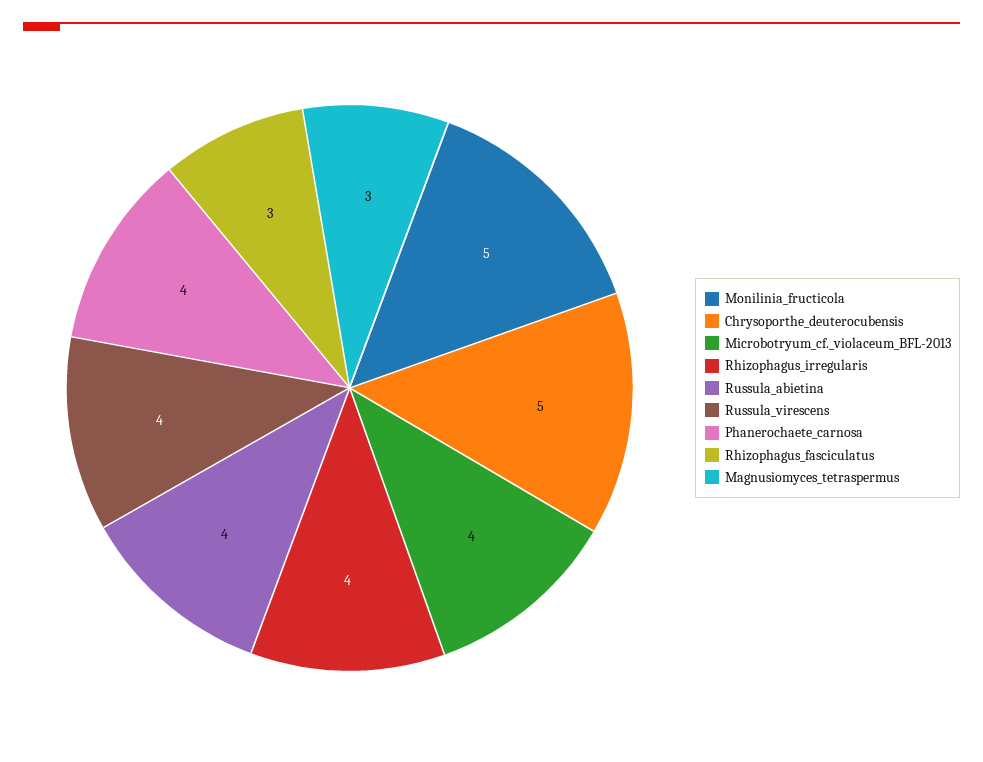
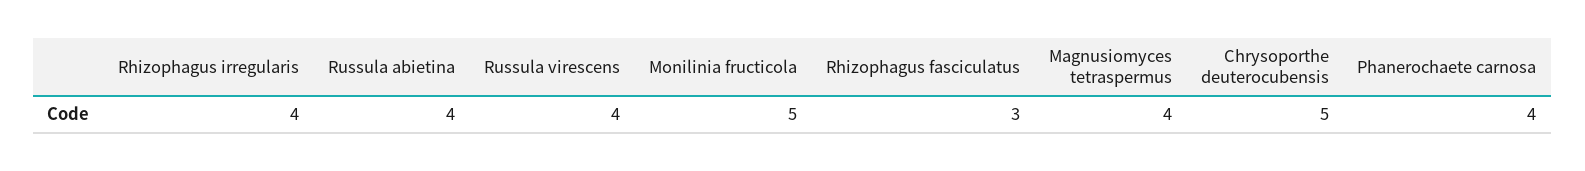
Microbotryum_cf._violaceum_BFL-2013: 4 -> none
Magnusiomyces_tetraspermus: 3 -> 4

